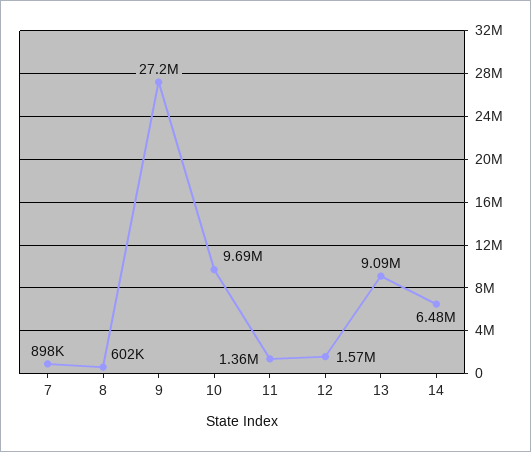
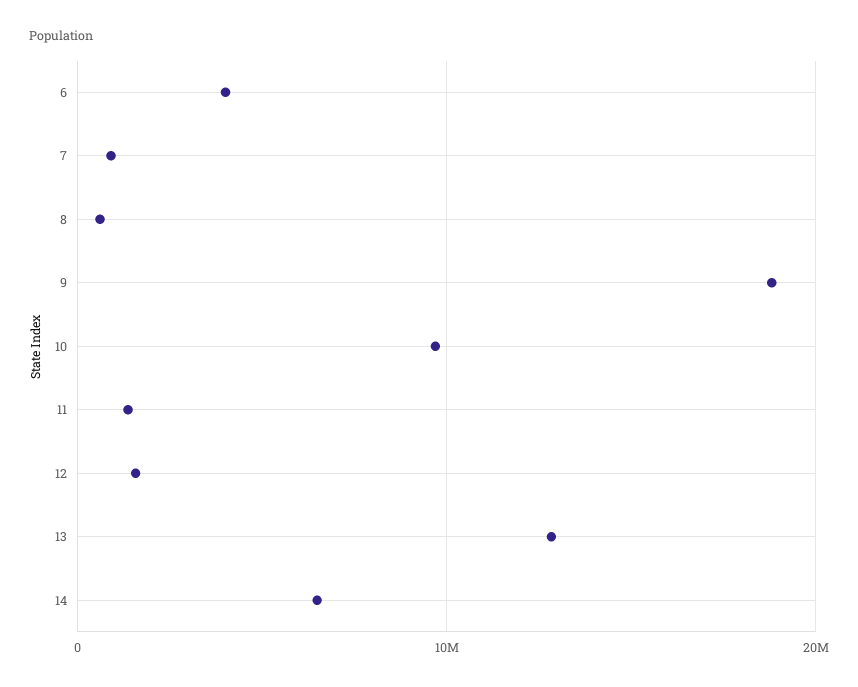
9: 27200000 -> 19000000
13: 9090000 -> 13000000
6: none -> 4000000

